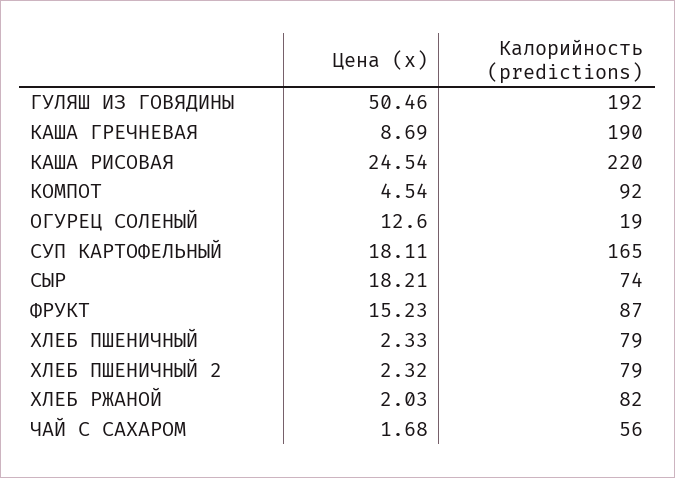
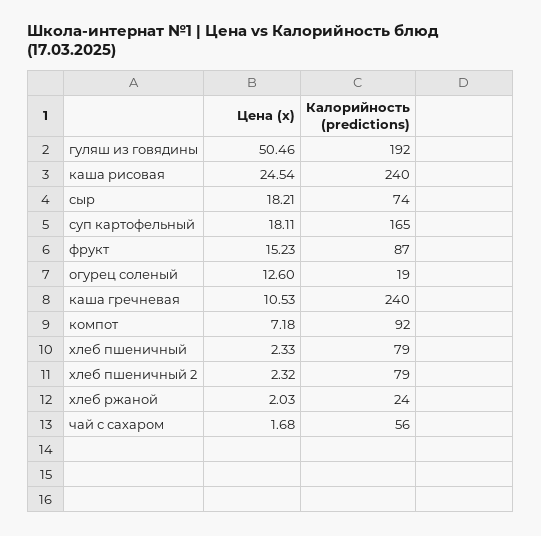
Цена (x), КАША ГРЕЧНЕВАЯ: 8.69 -> 10.53
Калорийность (predictions), КАША ГРЕЧНЕВАЯ: 190 -> 240
Калорийность (predictions), КАША РИСОВАЯ: 220 -> 240
Цена (x), КОМПОТ: 4.54 -> 7.18
Калорийность (predictions), ХЛЕБ РЖАНОЙ: 82 -> 24

